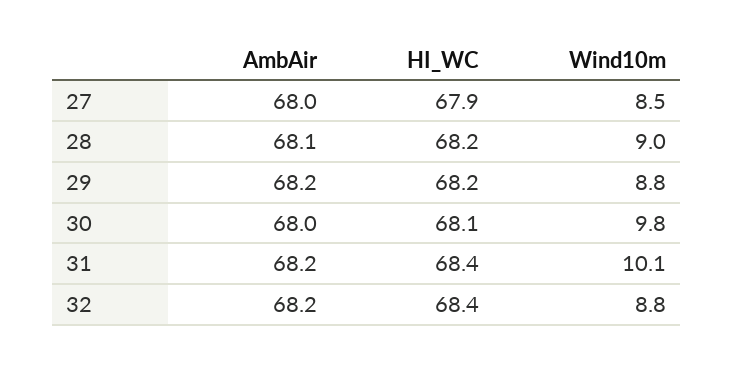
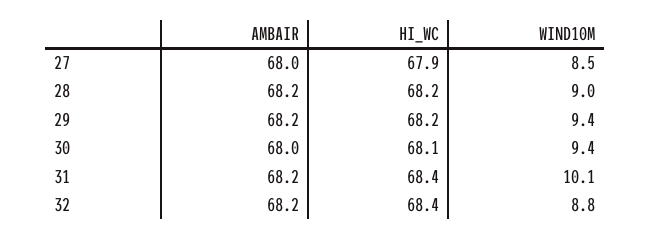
AmbAir, 28: 68.1 -> 68.2
Wind10m, 29: 8.8 -> 9.4
Wind10m, 30: 9.8 -> 9.4

